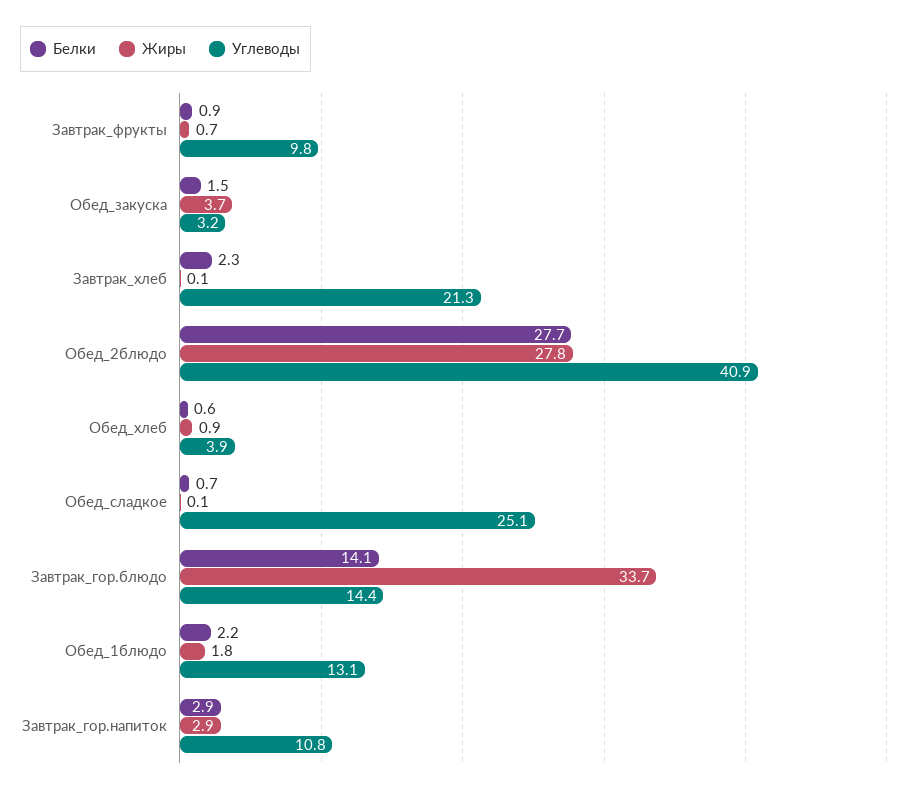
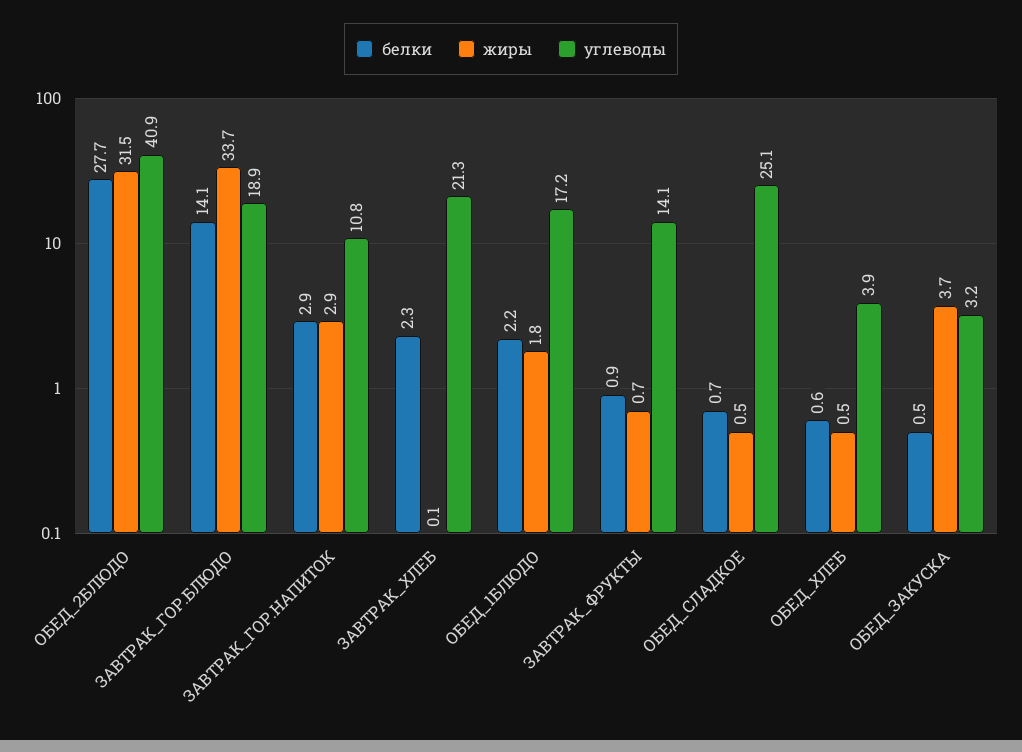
Углеводы, Завтрак_фрукты: 9.8 -> 14.1
Белки, Обед_закуска: 1.5 -> 0.5
Жиры, Обед_2блюдо: 27.8 -> 31.5
Жиры, Обед_хлеб: 0.9 -> 0.5
Жиры, Обед_сладкое: 0.1 -> 0.5
Углеводы, Завтрак_гор.блюдо: 14.4 -> 18.9
Углеводы, Обед_1блюдо: 13.1 -> 17.2

